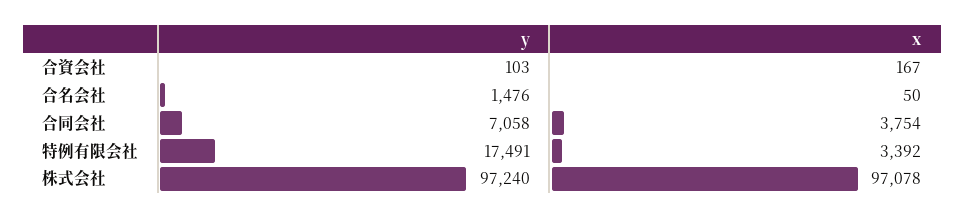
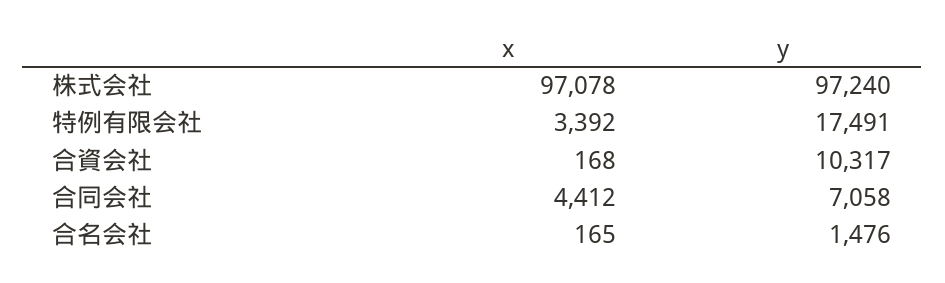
y, 合資会社: 103 -> 10317
x, 合資会社: 167 -> 168
x, 合名会社: 50 -> 165
x, 合同会社: 3754 -> 4412

